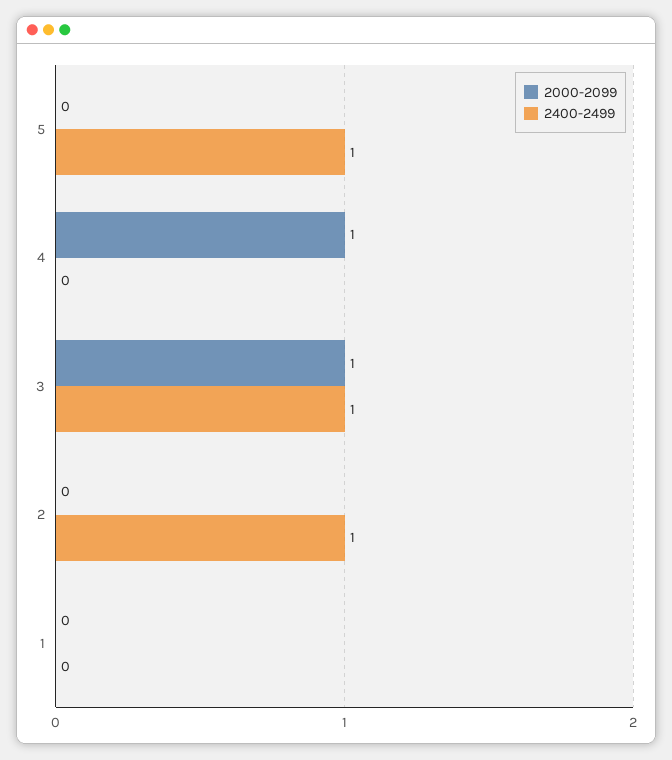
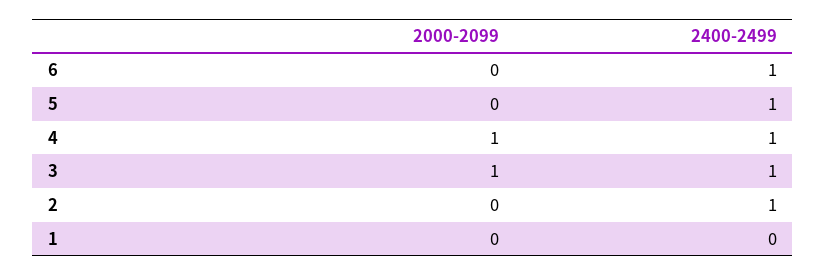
2400-2499, 4: 0 -> 1
2000-2099, 6: none -> 0
2400-2499, 6: none -> 1

